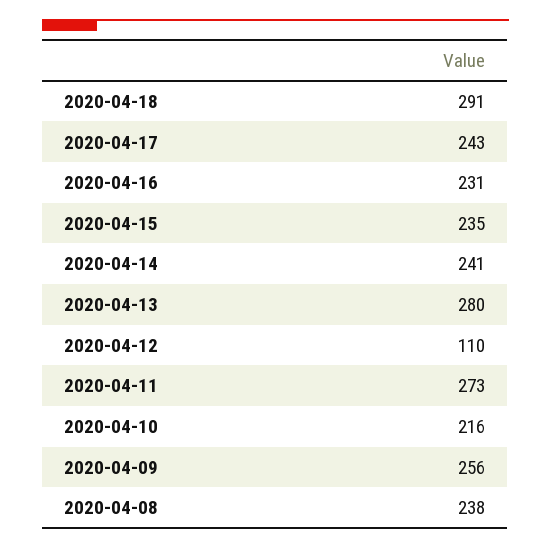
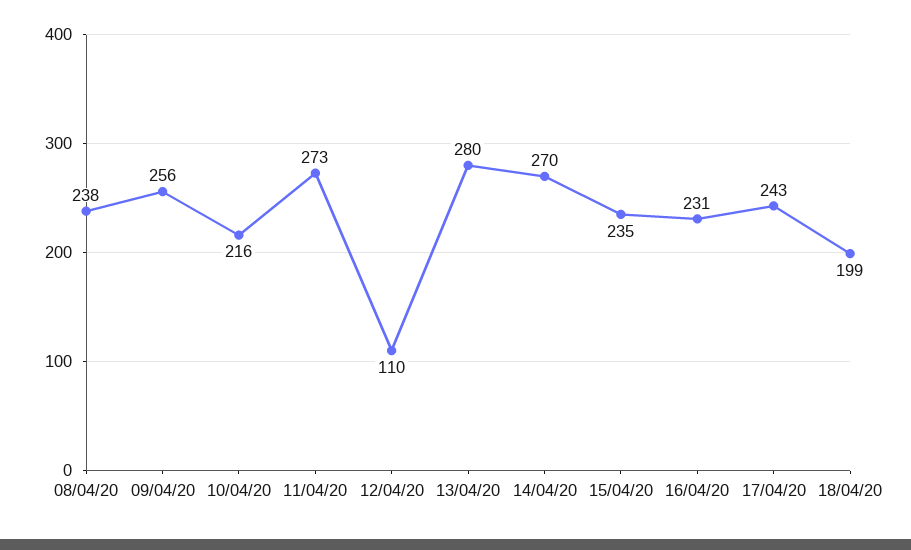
2020-04-18: 291 -> 199
2020-04-14: 241 -> 270

